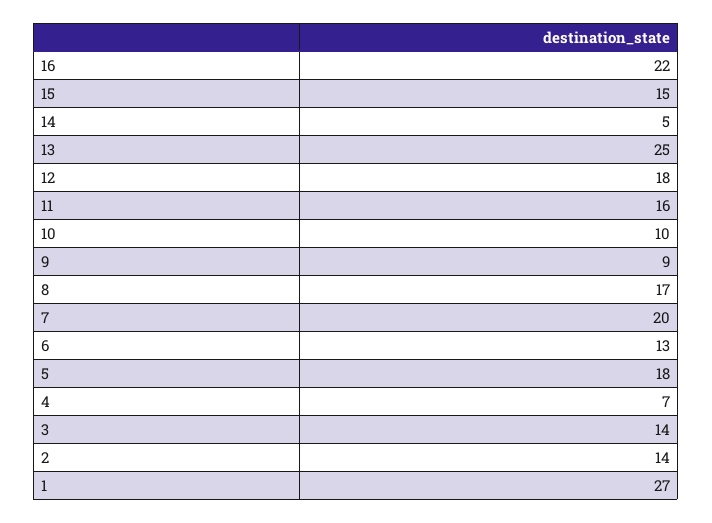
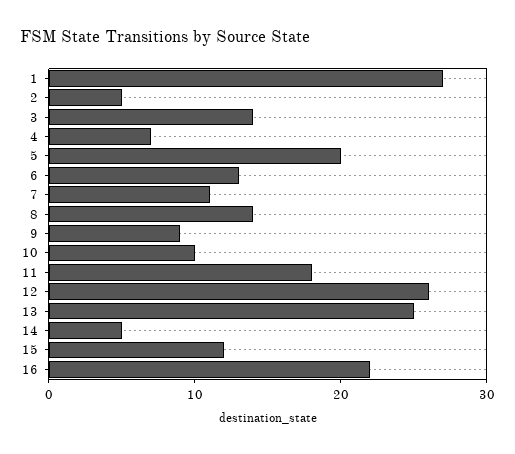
15: 15 -> 12
12: 18 -> 26
11: 16 -> 18
8: 17 -> 14
7: 20 -> 11
5: 18 -> 20
2: 14 -> 5

